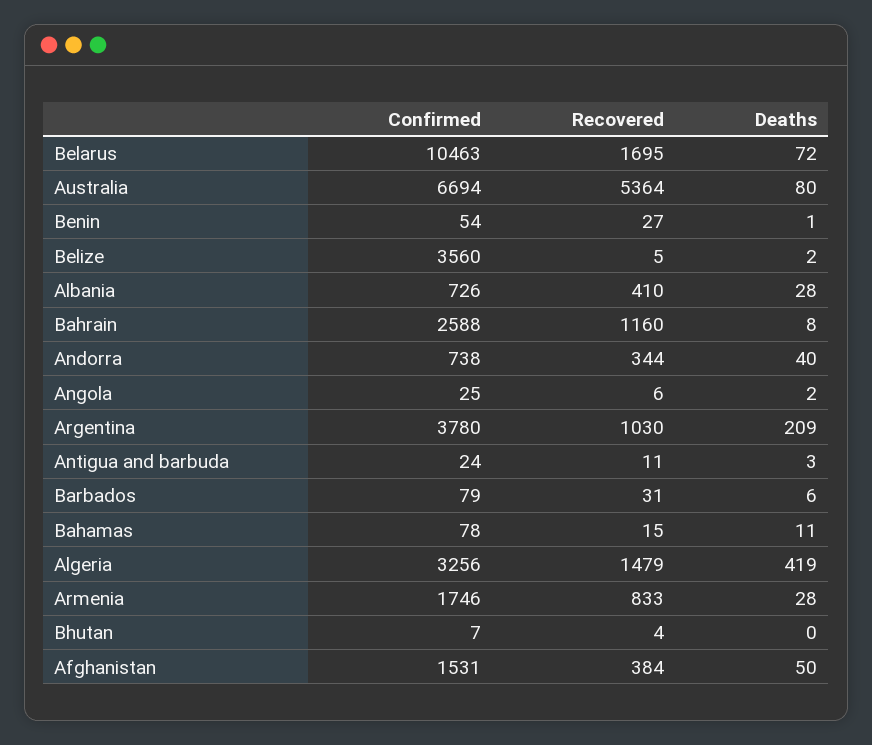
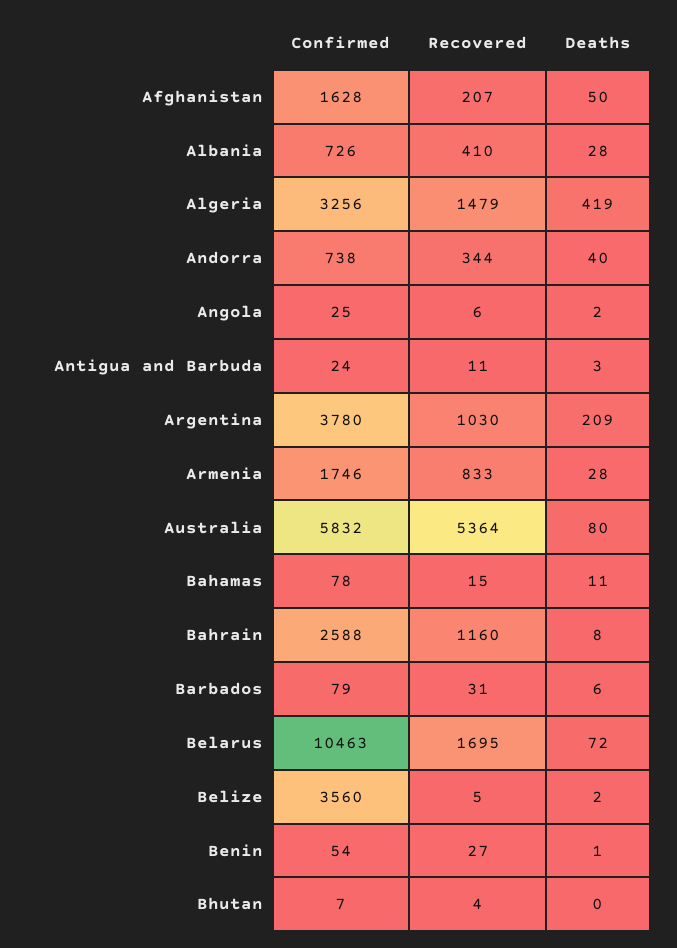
Confirmed, Australia: 6694 -> 5832
Confirmed, Afghanistan: 1531 -> 1628
Recovered, Afghanistan: 384 -> 207

